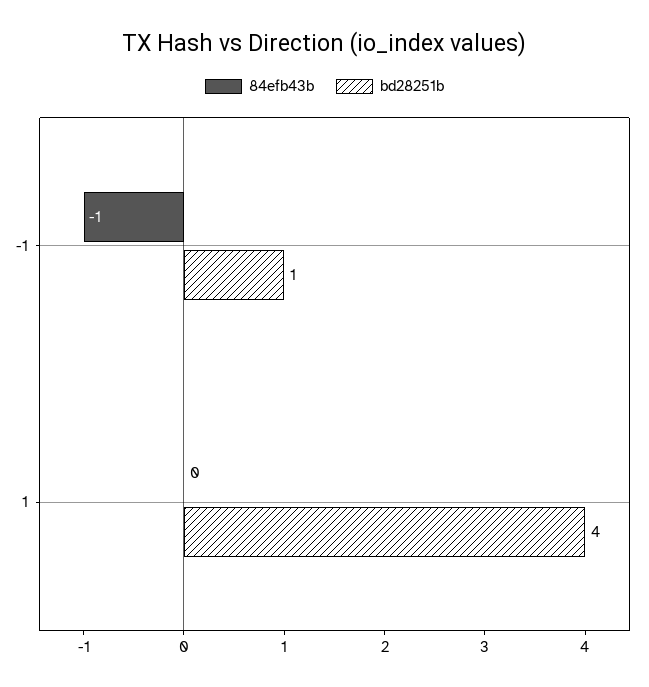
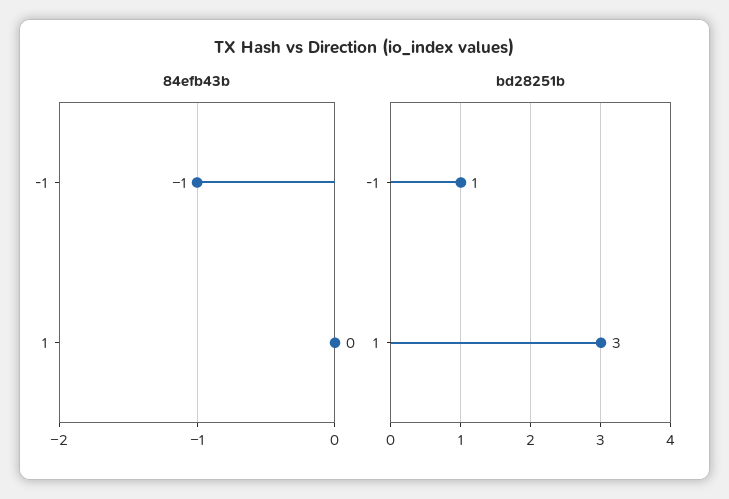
bd28251b, 1: 4 -> 3

